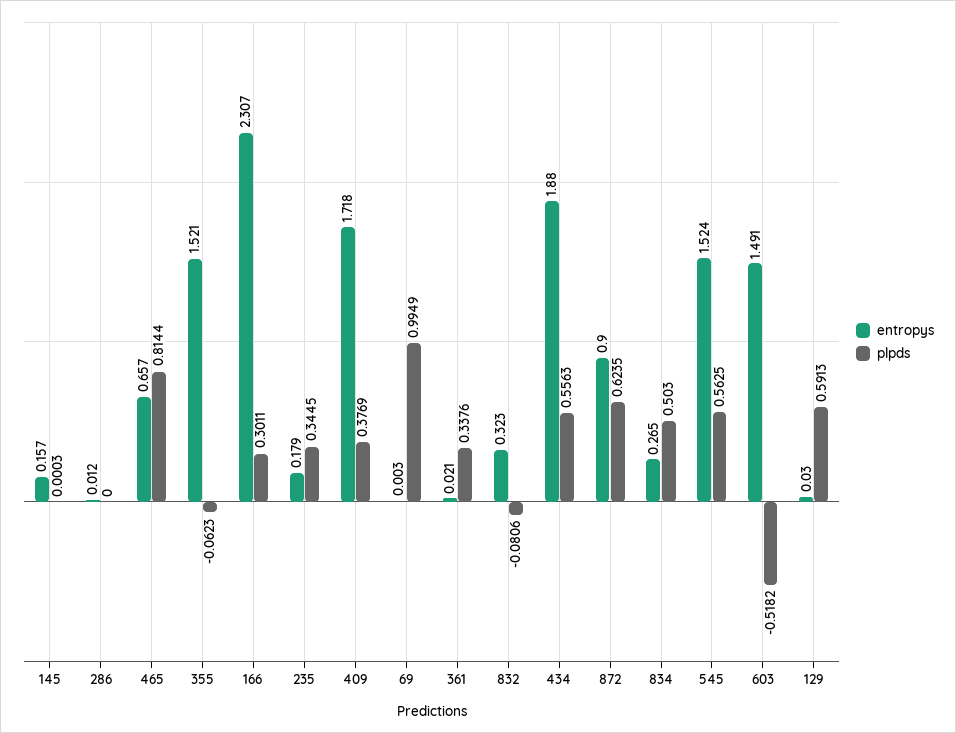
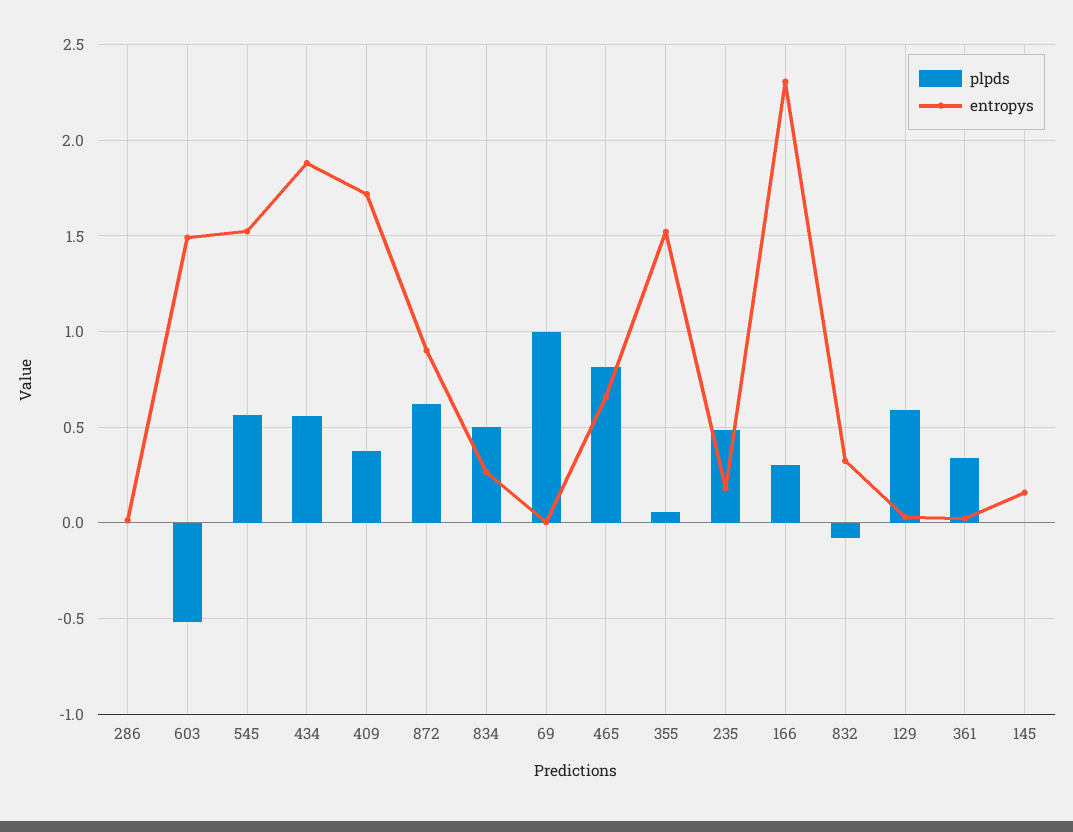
plpds, 355: -0.0623 -> 0.05
plpds, 235: 0.3445 -> 0.5

